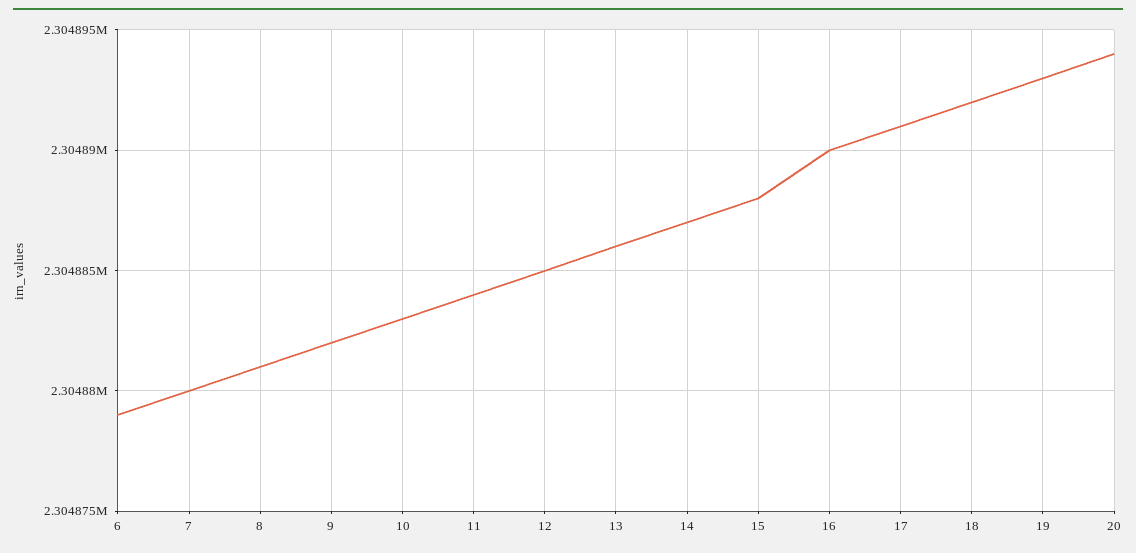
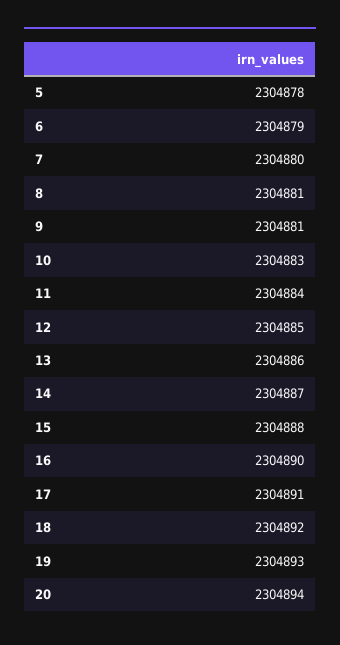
9: 2304882 -> 2304881
5: none -> 2304878

